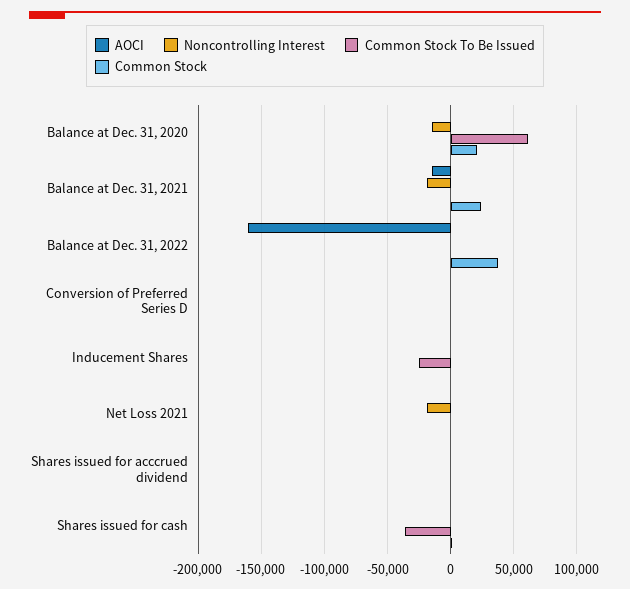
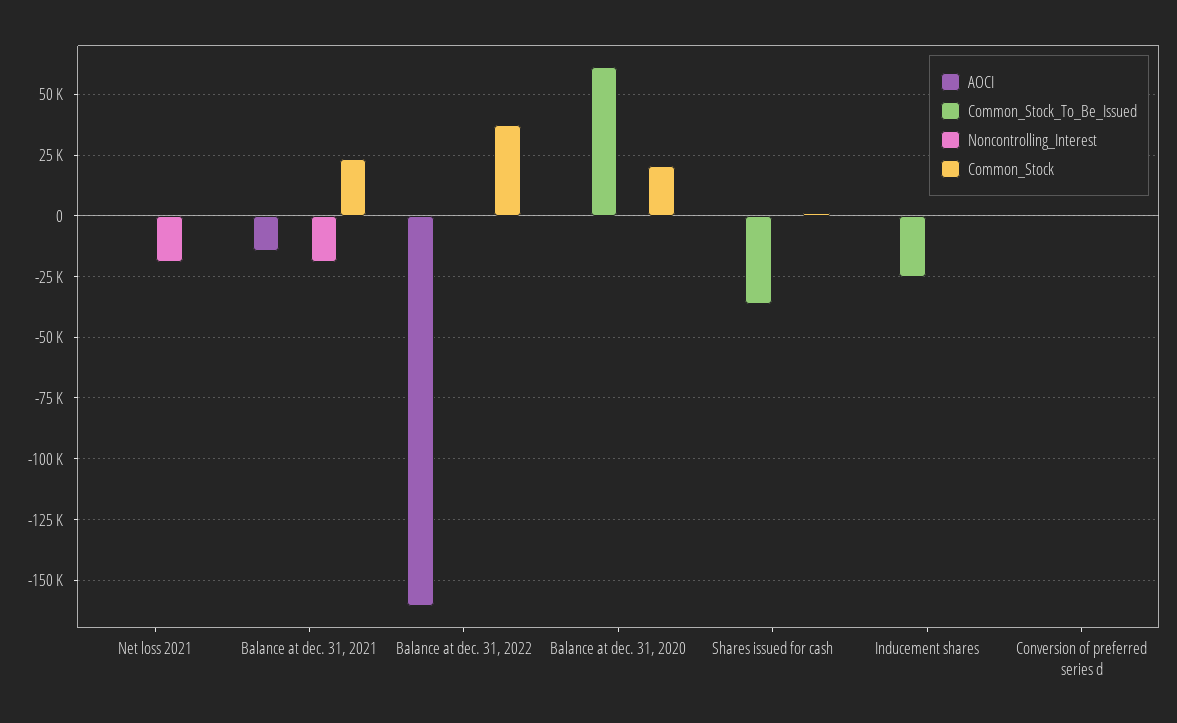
Noncontrolling Interest, Balance at Dec. 31, 2020: -15000 -> 0
AOCI, Shares issued for acccrued dividend: 0 -> none
Noncontrolling Interest, Shares issued for acccrued dividend: 0 -> none
Common Stock To Be Issued, Shares issued for acccrued dividend: 0 -> none
Common Stock, Shares issued for acccrued dividend: 0 -> none

